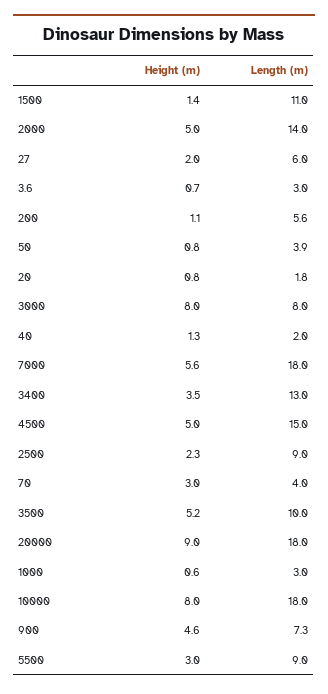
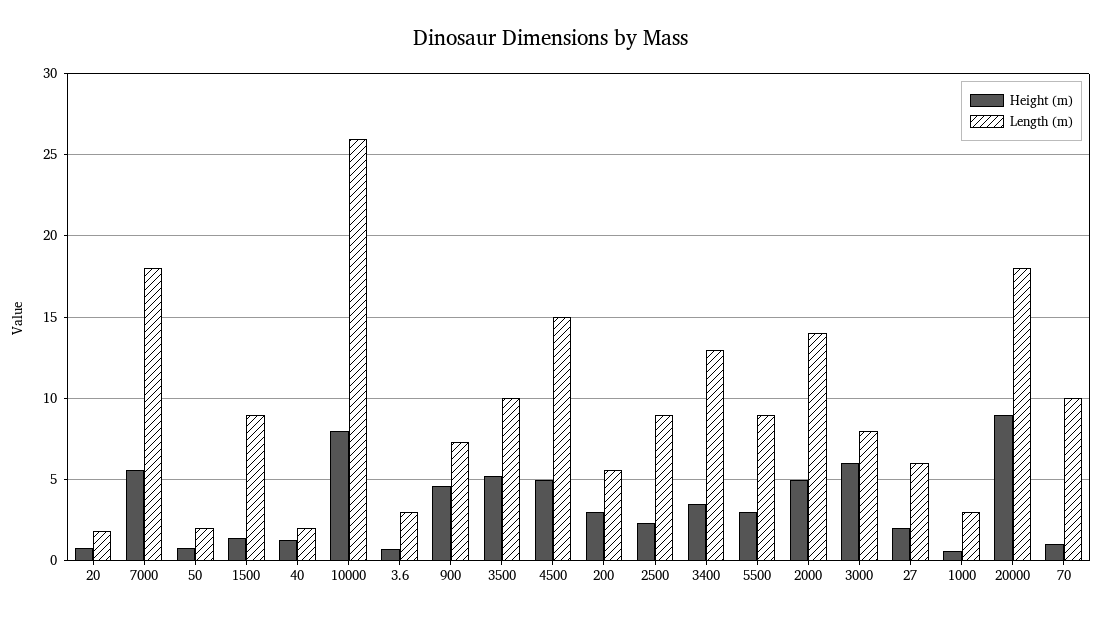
Length (m), 1500: 11 -> 9
Height (m), 200: 1.1 -> 3
Length (m), 50: 3.9 -> 2
Height (m), 3000: 8 -> 6
Height (m), 70: 3 -> 1
Length (m), 70: 4 -> 10
Length (m), 10000: 18 -> 26

